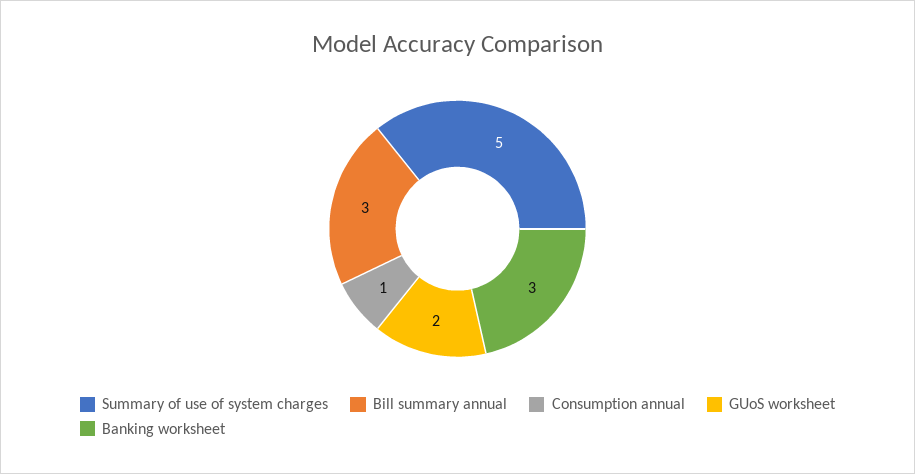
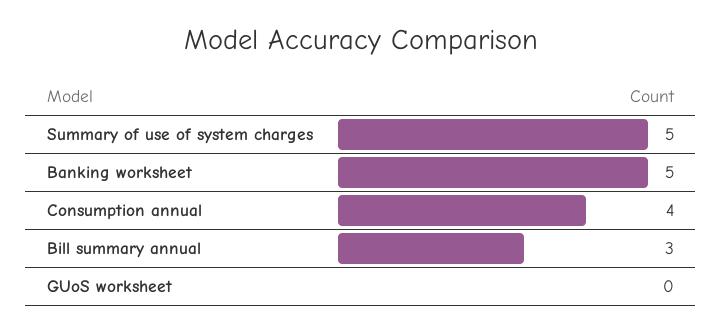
Consumption annual: 1 -> 4
GUoS worksheet: 2 -> 0
Banking worksheet: 3 -> 5

